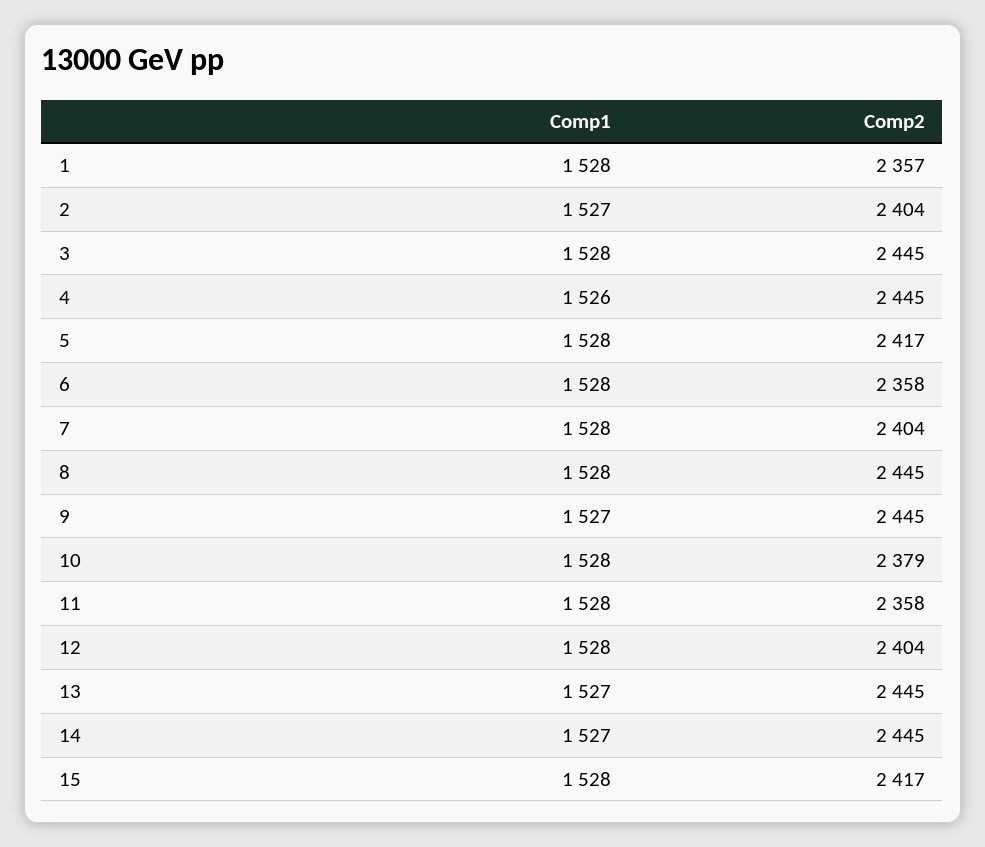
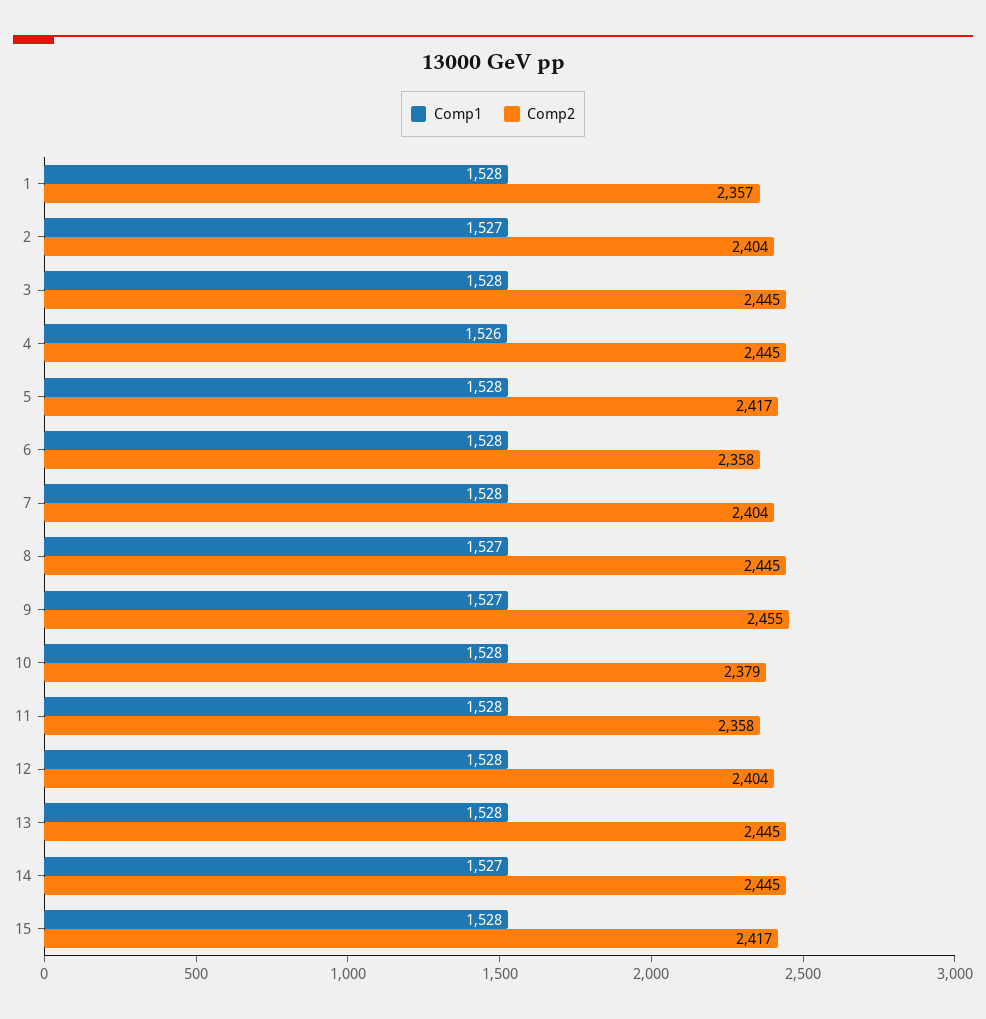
Comp1, 8: 1528 -> 1527
Comp2, 9: 2445 -> 2455
Comp1, 13: 1527 -> 1528

